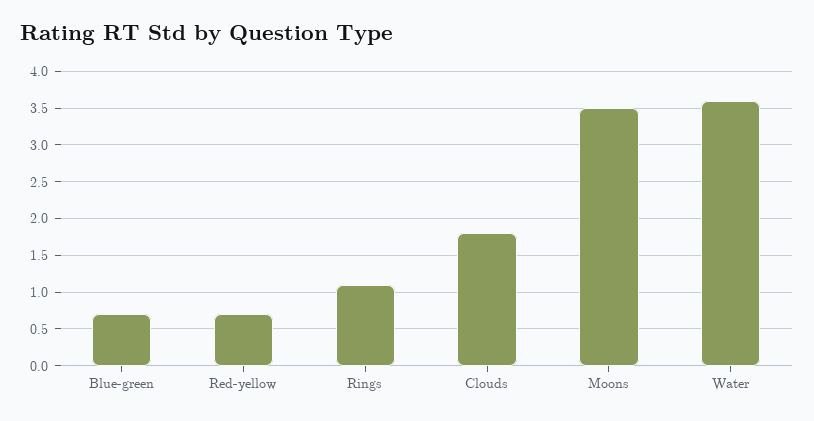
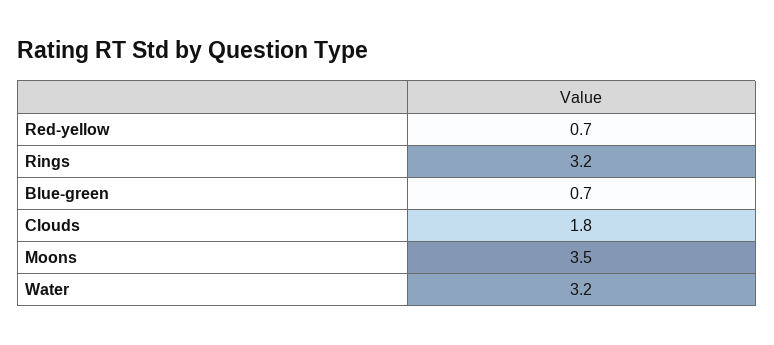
Rings: 1.1 -> 3.2
Water: 3.6 -> 3.2

